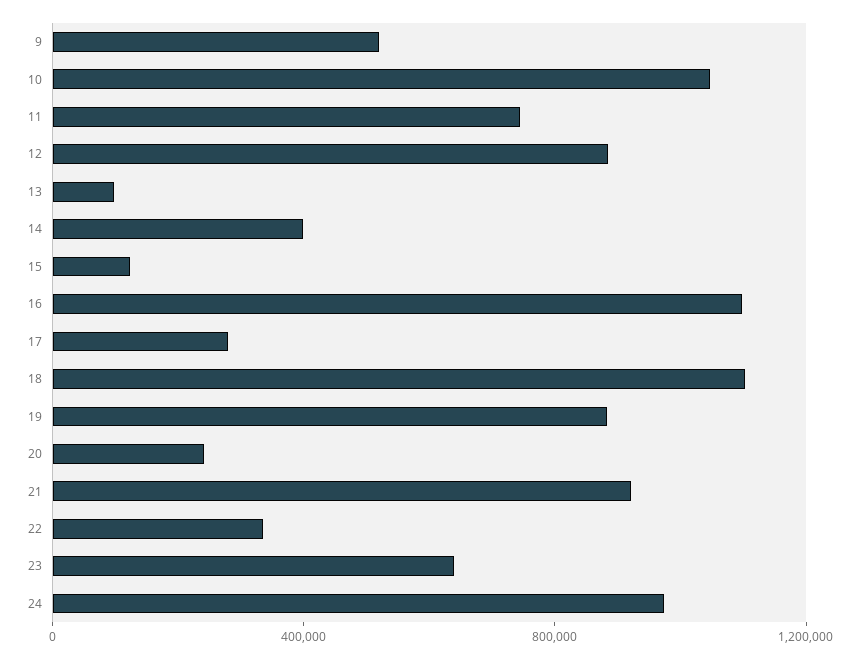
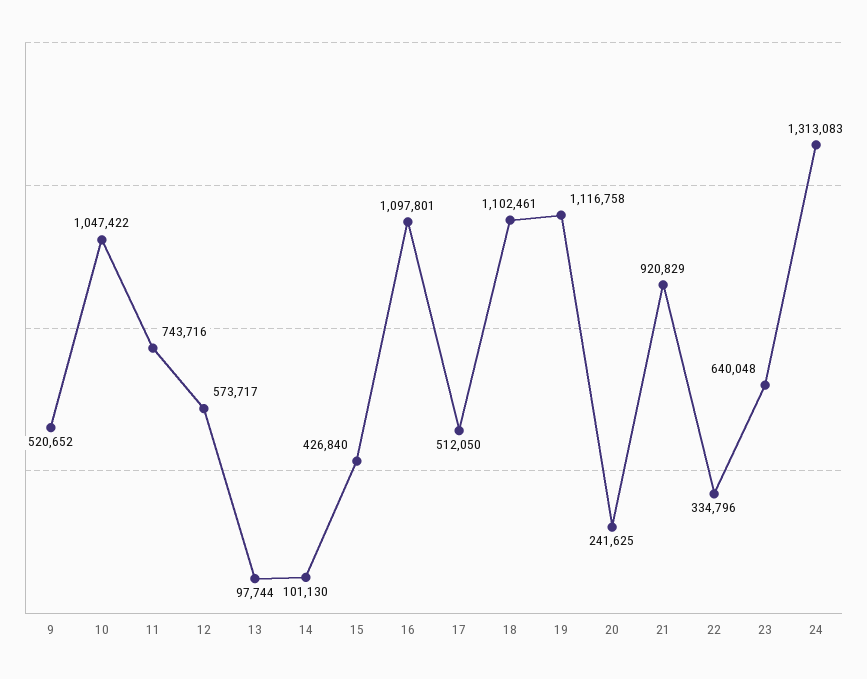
12: 900000 -> 573717
14: 400000 -> 101130
15: 100000 -> 426840
17: 300000 -> 512050
19: 900000 -> 1116758
24: 1000000 -> 1313083

